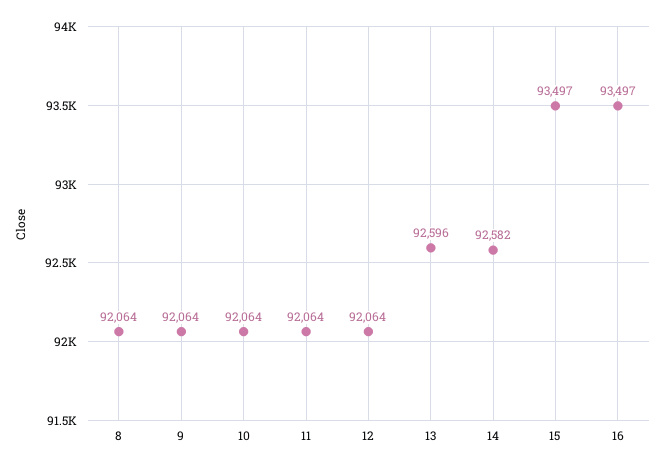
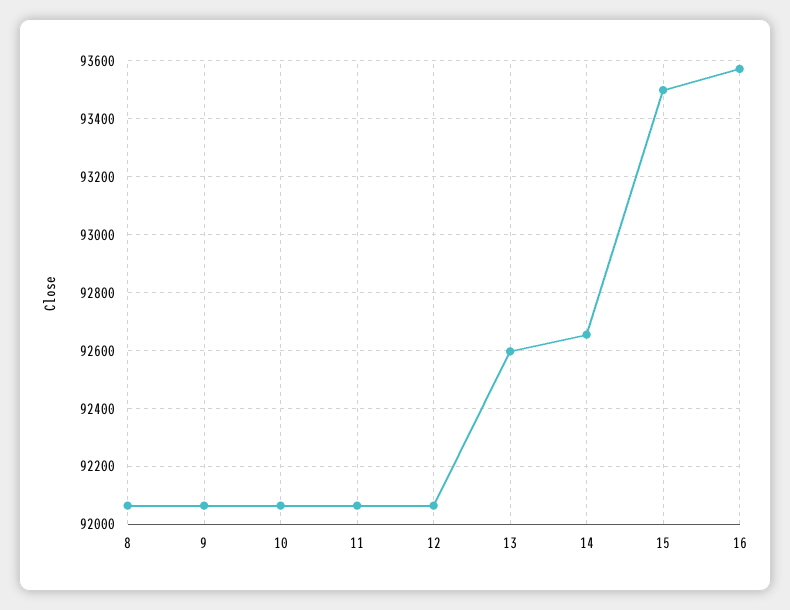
14: 92582 -> 92650
16: 93497 -> 93575

